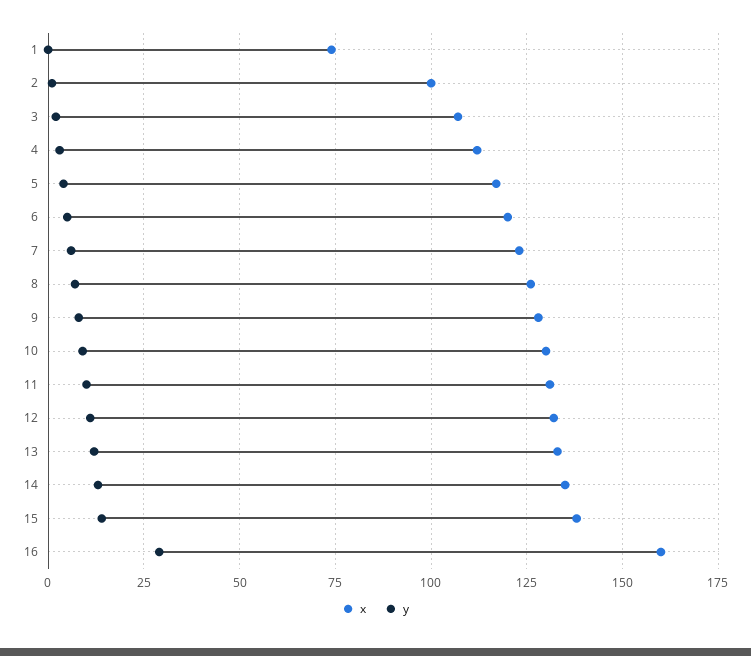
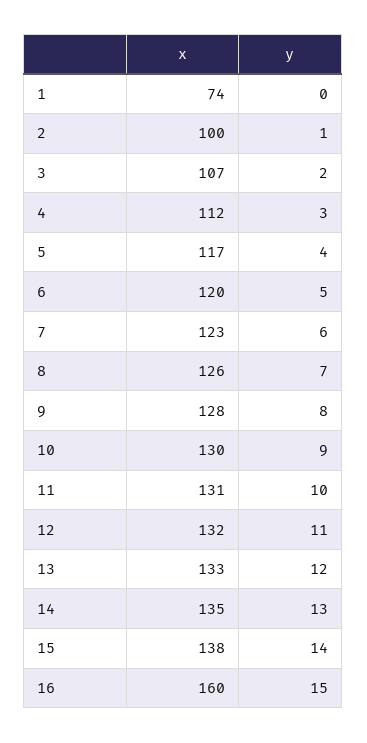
y, 16: 30 -> 15

